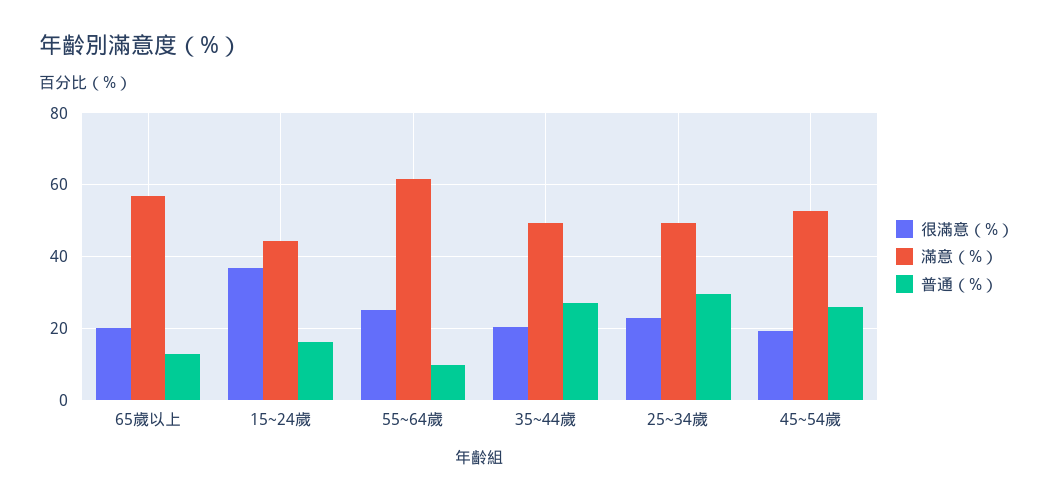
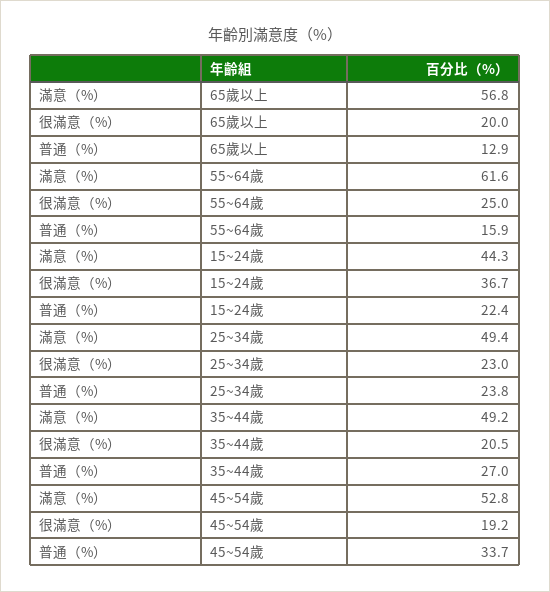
普通（%）, 15~24歲: 16 -> 22.4
普通（%）, 55~64歲: 10 -> 15.9
普通（%）, 25~34歲: 30 -> 23.8
普通（%）, 45~54歲: 26 -> 33.7

